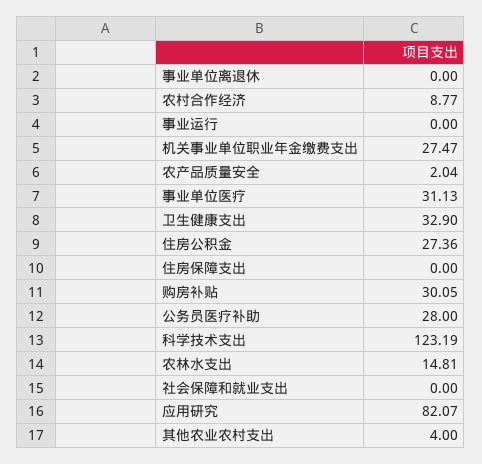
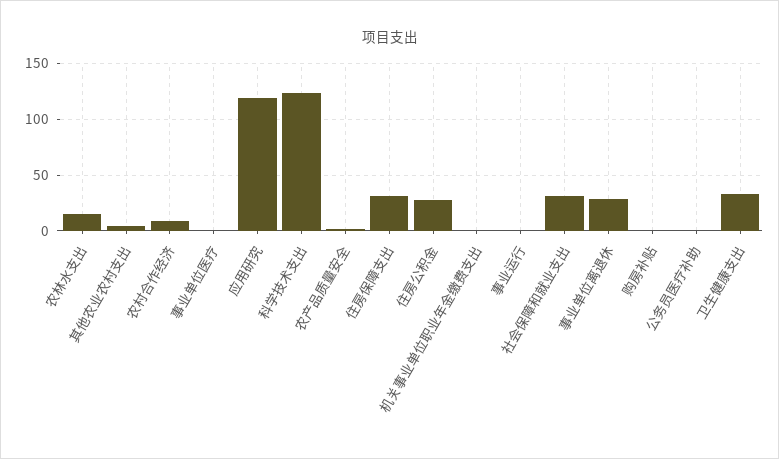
事业单位离退休: 0 -> 30
机关事业单位职业年金缴费支出: 27.47 -> 0
事业单位医疗: 31.13 -> 0
住房保障支出: 0 -> 30
购房补贴: 30.05 -> 0
公务员医疗补助: 28 -> 0
社会保障和就业支出: 0 -> 30
应用研究: 82.07 -> 120

